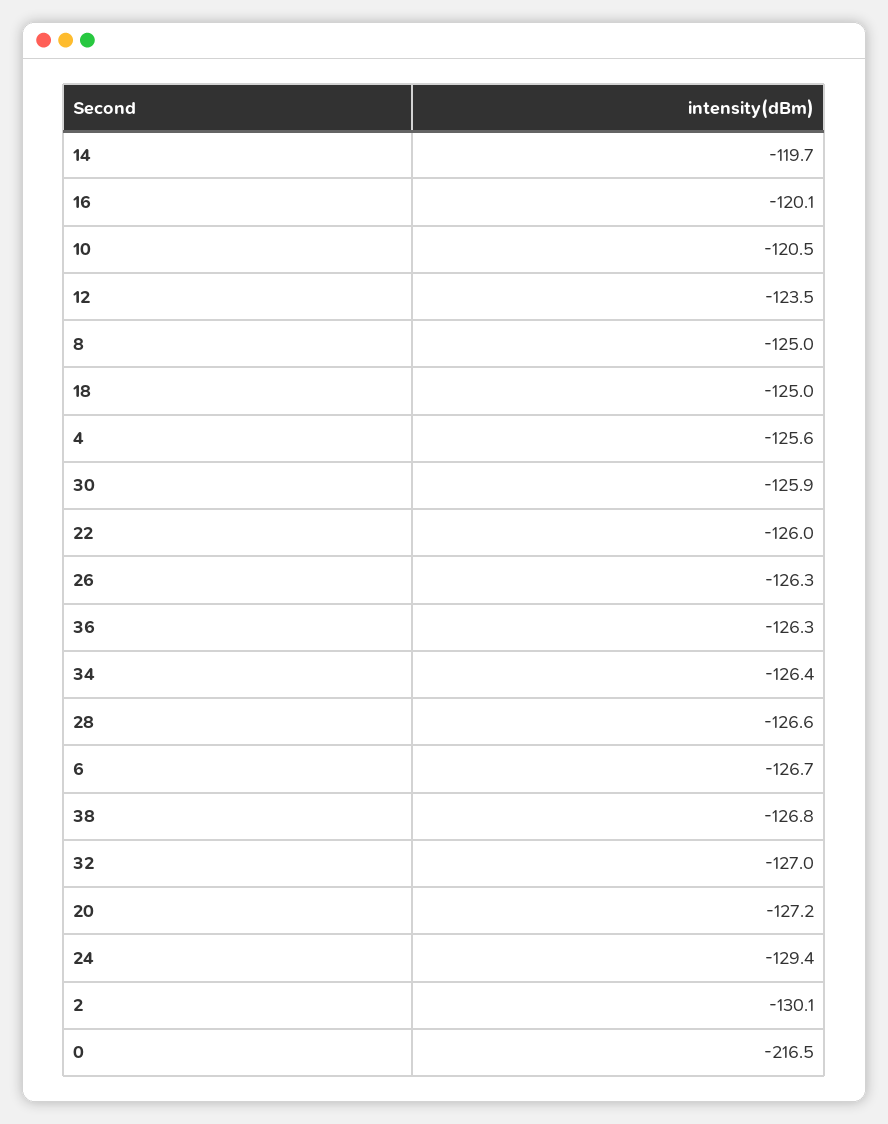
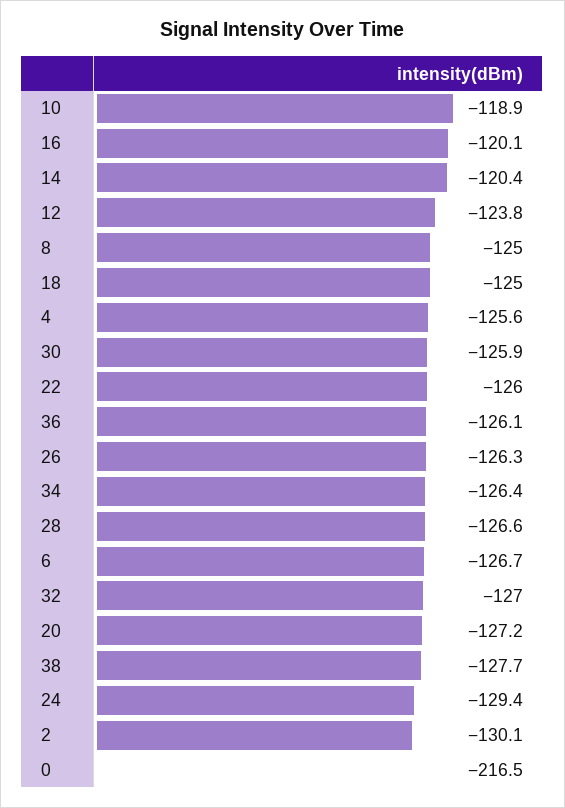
14: -119.7 -> -120.4
10: -120.5 -> -118.9
12: -123.5 -> -123.8
36: -126.3 -> -126.1
38: -126.8 -> -127.7

